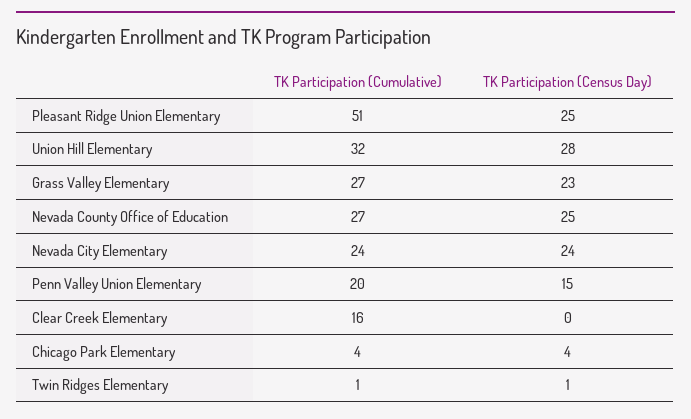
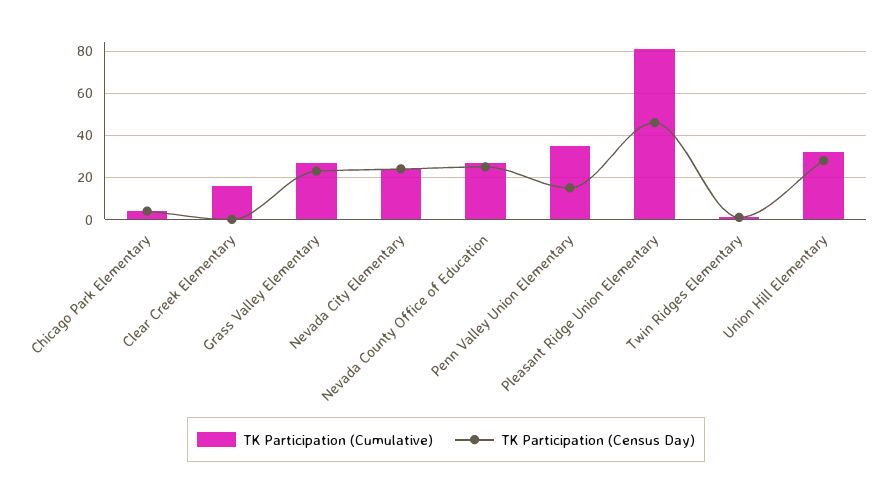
TK Participation (Cumulative), Pleasant Ridge Union Elementary: 51 -> 80
TK Participation (Census Day), Pleasant Ridge Union Elementary: 25 -> 45
TK Participation (Cumulative), Penn Valley Union Elementary: 20 -> 35

